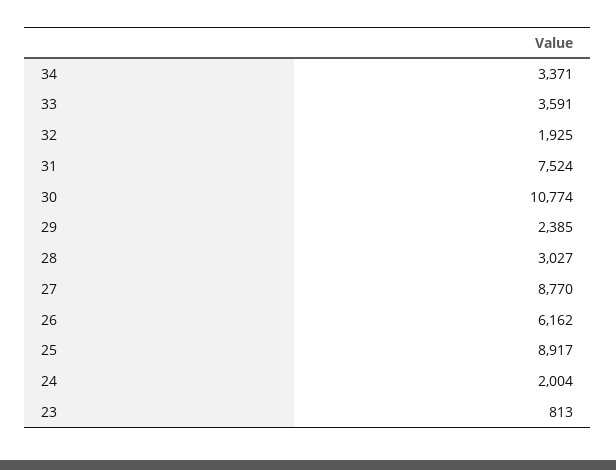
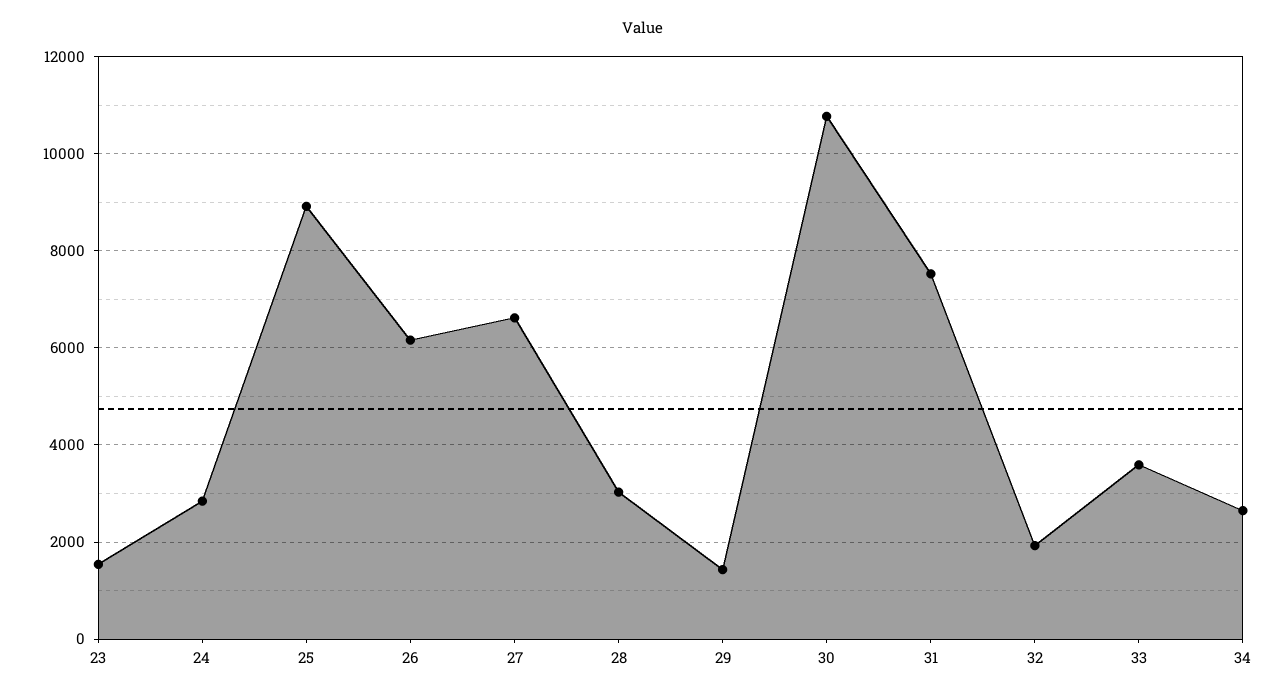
34: 3371 -> 2600
29: 2385 -> 1400
27: 8770 -> 6600
24: 2004 -> 2800
23: 813 -> 1600

